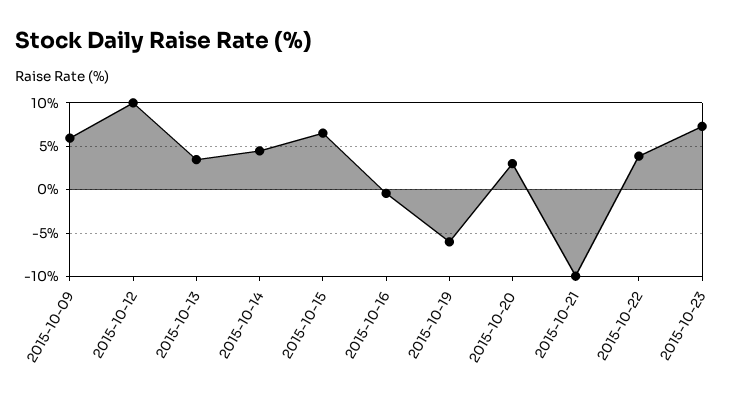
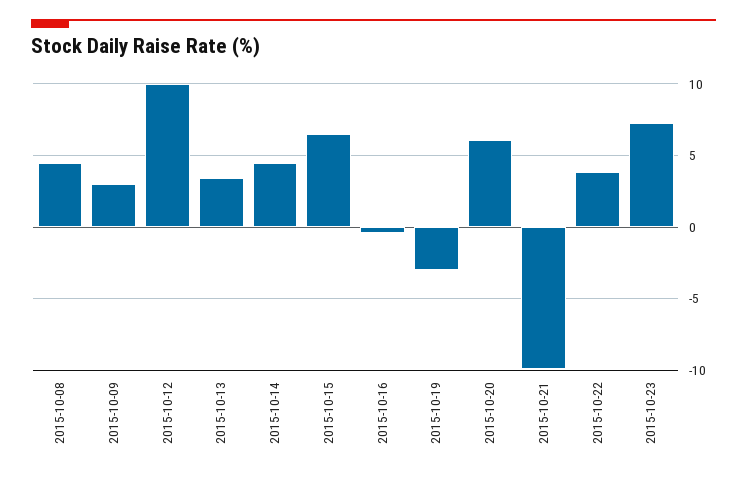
2015-10-09: 6 -> 3
2015-10-19: -6 -> -3
2015-10-20: 3 -> 6
2015-10-08: none -> 4.5

